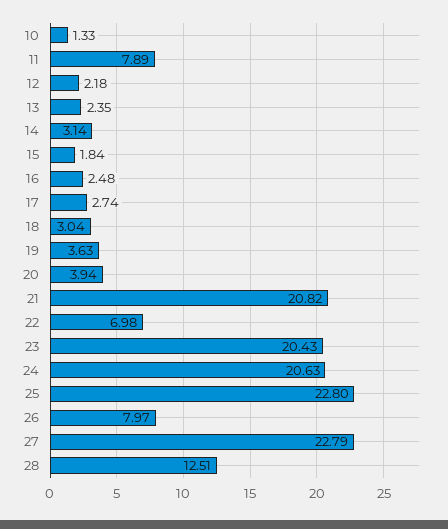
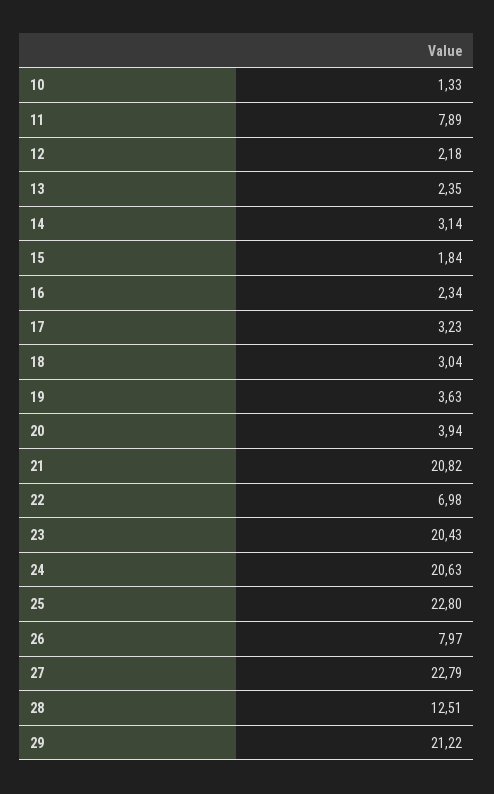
16: 2.48 -> 2.34
17: 2.74 -> 3.23
29: none -> 21.22

